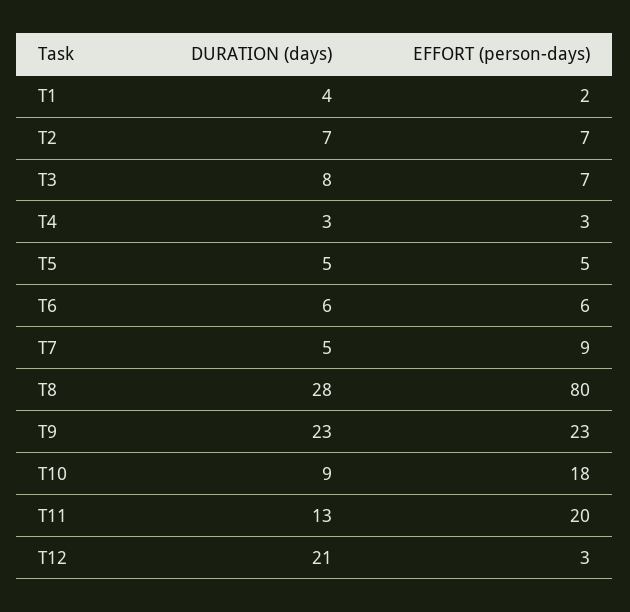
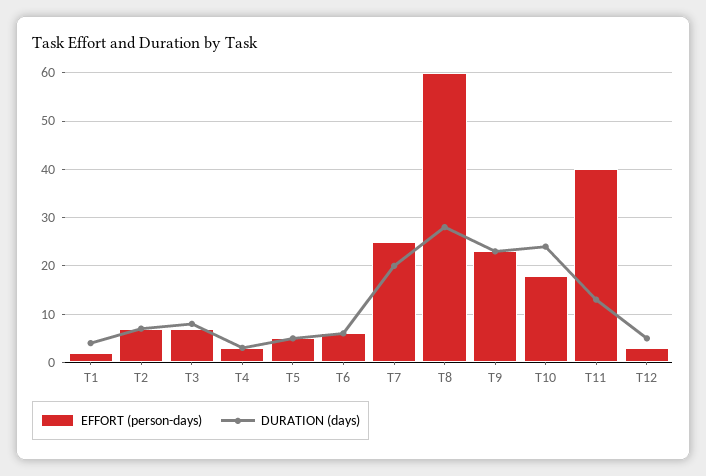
DURATION (days), T7: 5 -> 20
EFFORT (person-days), T7: 9 -> 25
EFFORT (person-days), T8: 80 -> 60
DURATION (days), T10: 9 -> 25
EFFORT (person-days), T11: 20 -> 40
DURATION (days), T12: 21 -> 5

